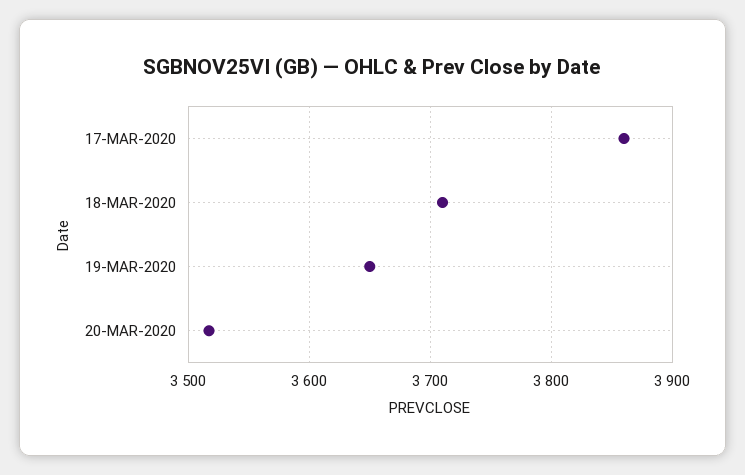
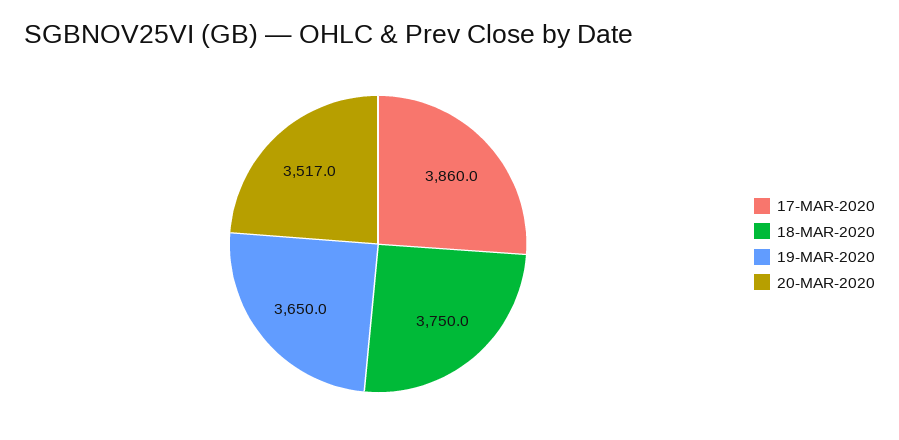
18-MAR-2020: 3710 -> 3750

